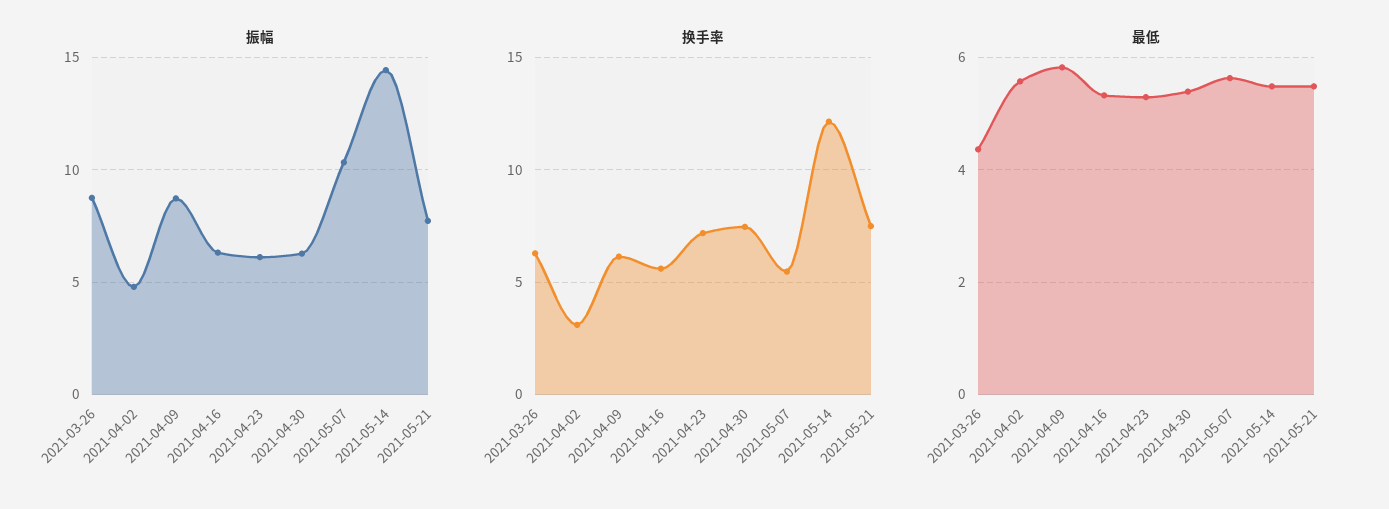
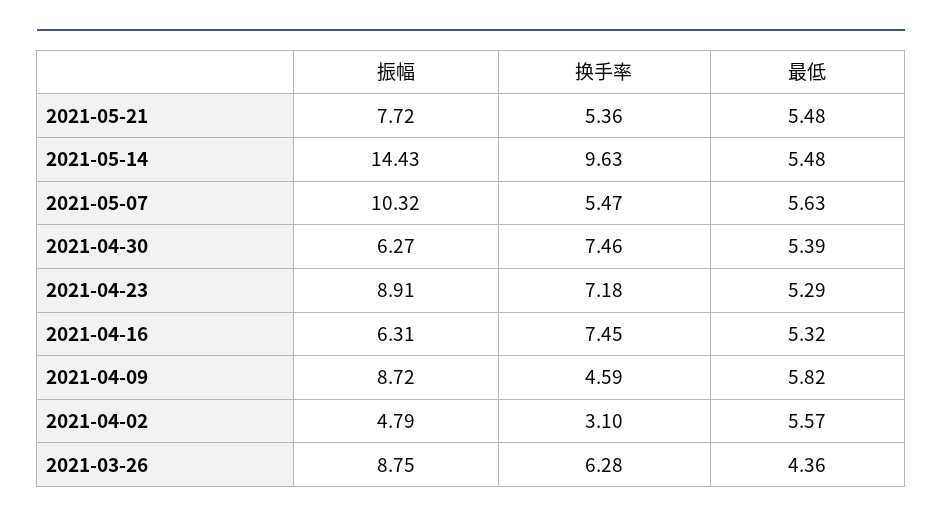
振幅, 2021-04-23: 6 -> 8.91
换手率, 2021-04-09: 6 -> 4.59
换手率, 2021-04-16: 5.5 -> 7.45
换手率, 2021-05-14: 12 -> 9.63
换手率, 2021-05-21: 7.5 -> 5.36

